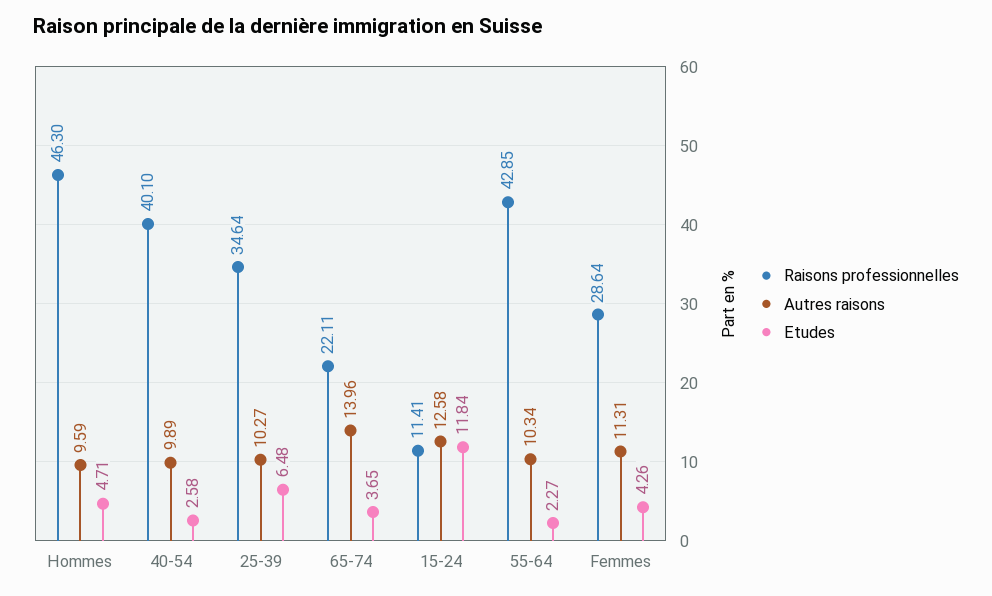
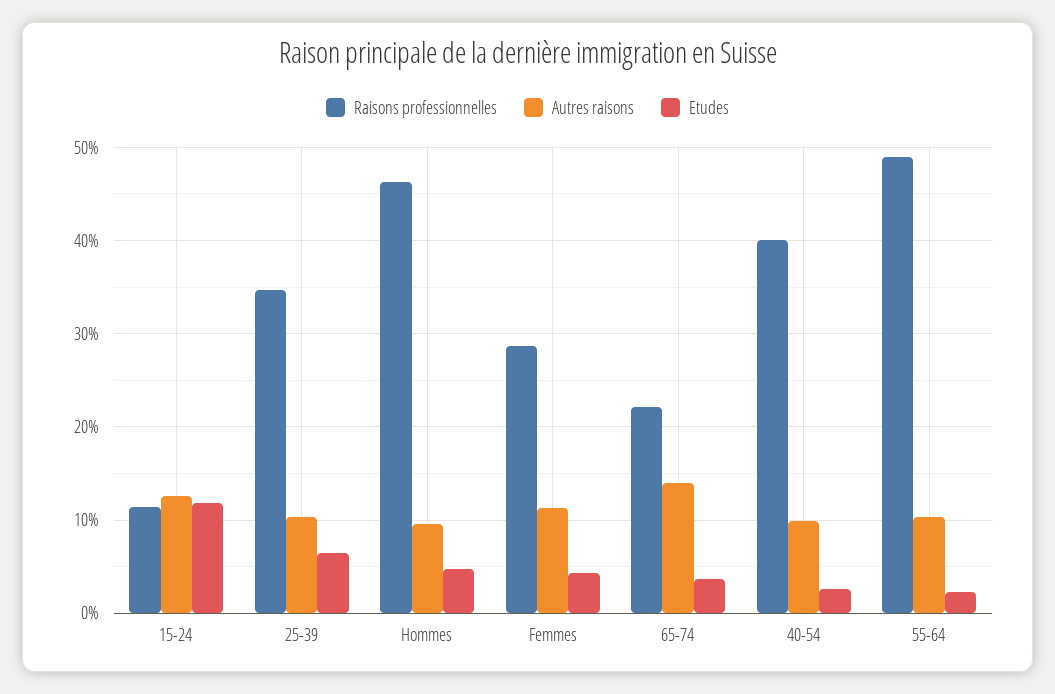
Raisons professionnelles, 55-64: 42.85 -> 49

